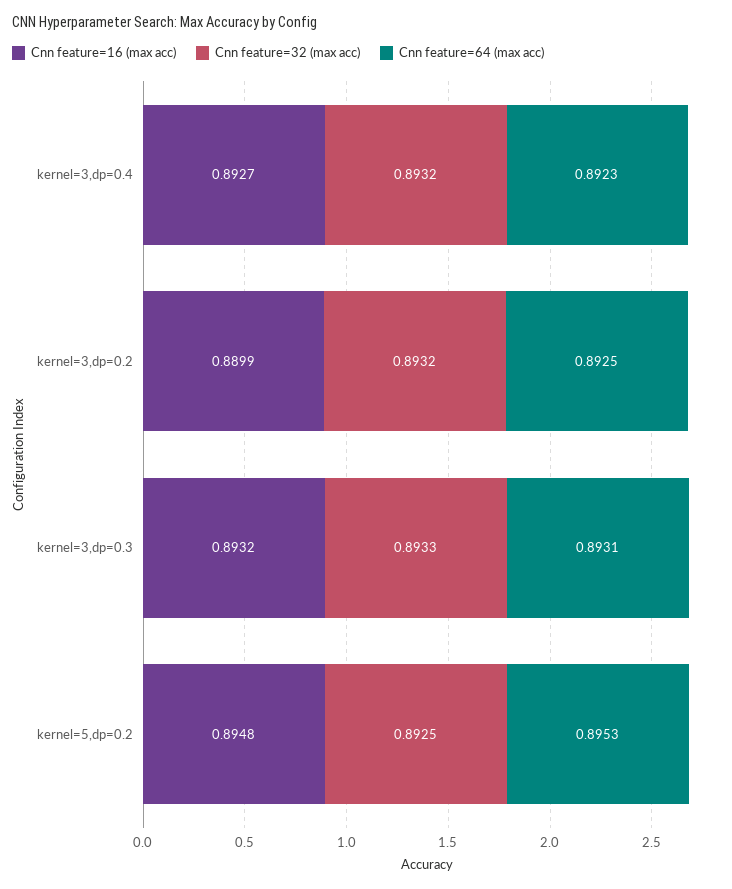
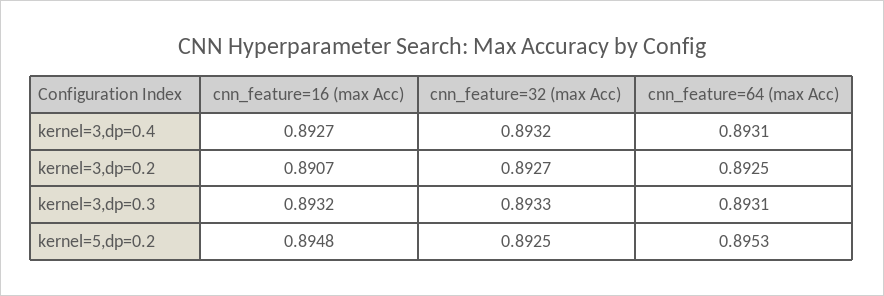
Cnn feature=64 (max acc), kernel=3,dp=0.4: 0.8923 -> 0.8931
Cnn feature=16 (max acc), kernel=3,dp=0.2: 0.8899 -> 0.8907
Cnn feature=32 (max acc), kernel=3,dp=0.2: 0.8932 -> 0.8927

